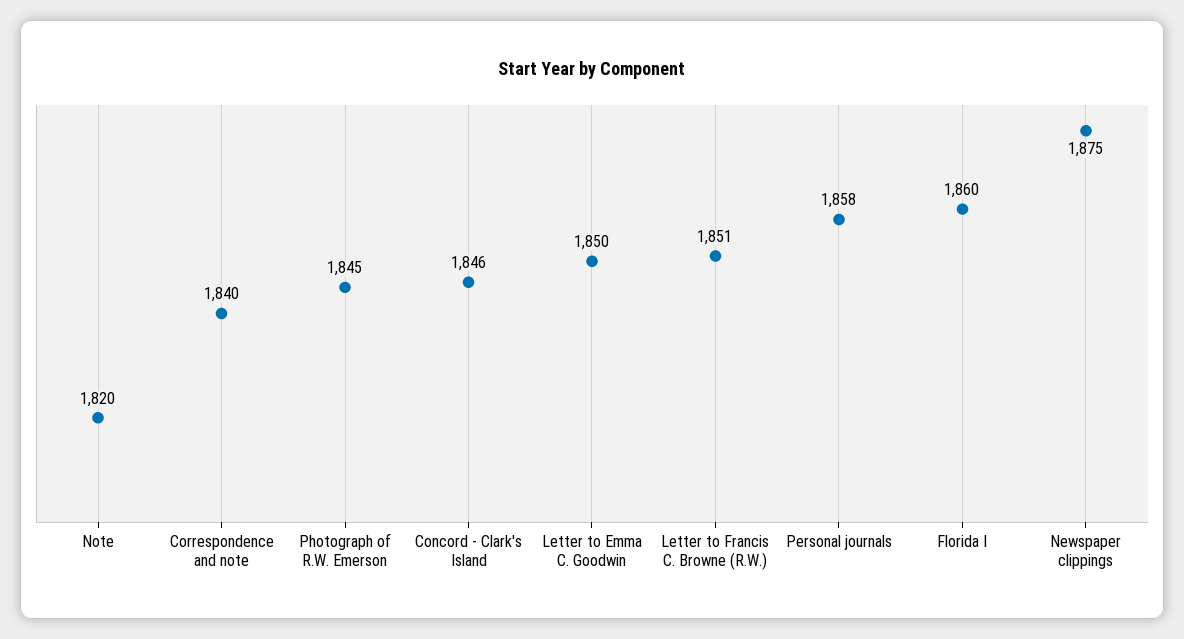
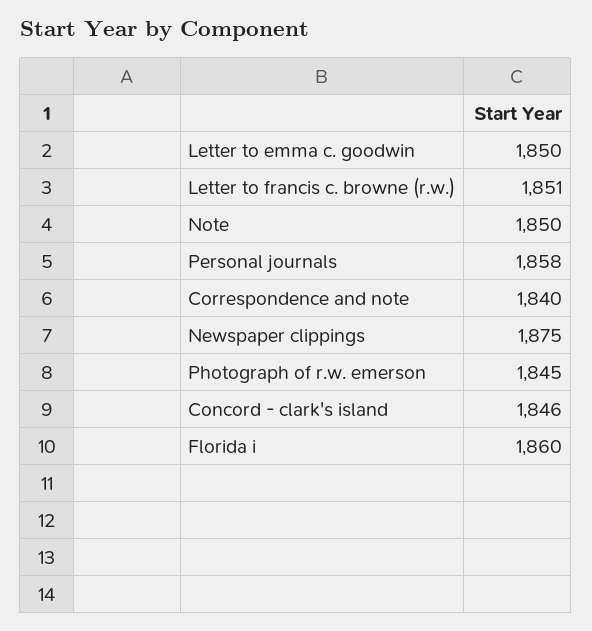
Note: 1820 -> 1850

